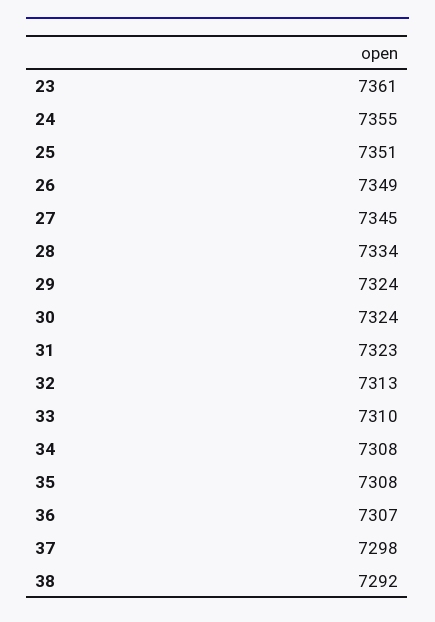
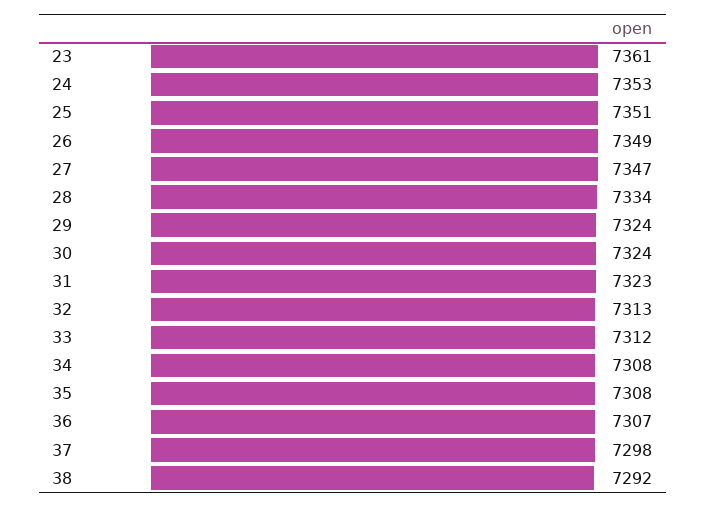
24: 7355 -> 7353
27: 7345 -> 7347
33: 7310 -> 7312

